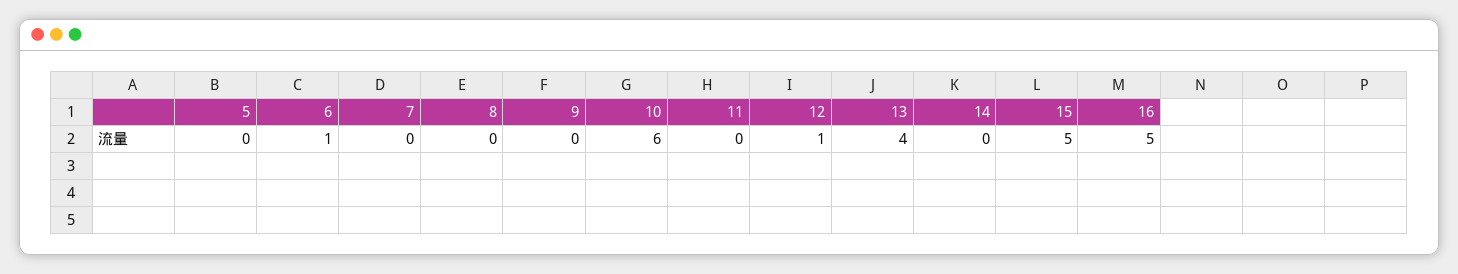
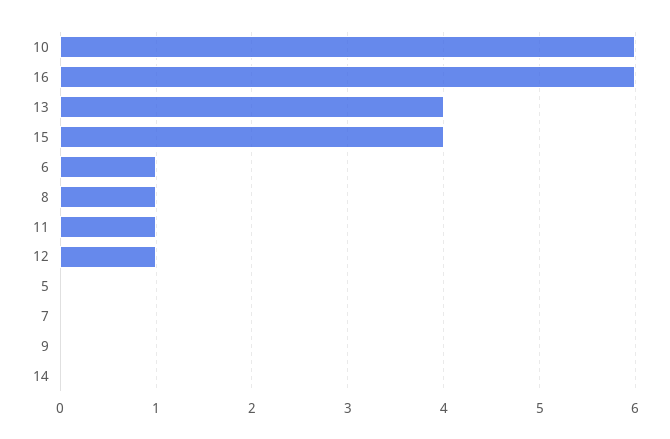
8: 0 -> 1
11: 0 -> 1
15: 5 -> 4
16: 5 -> 6

